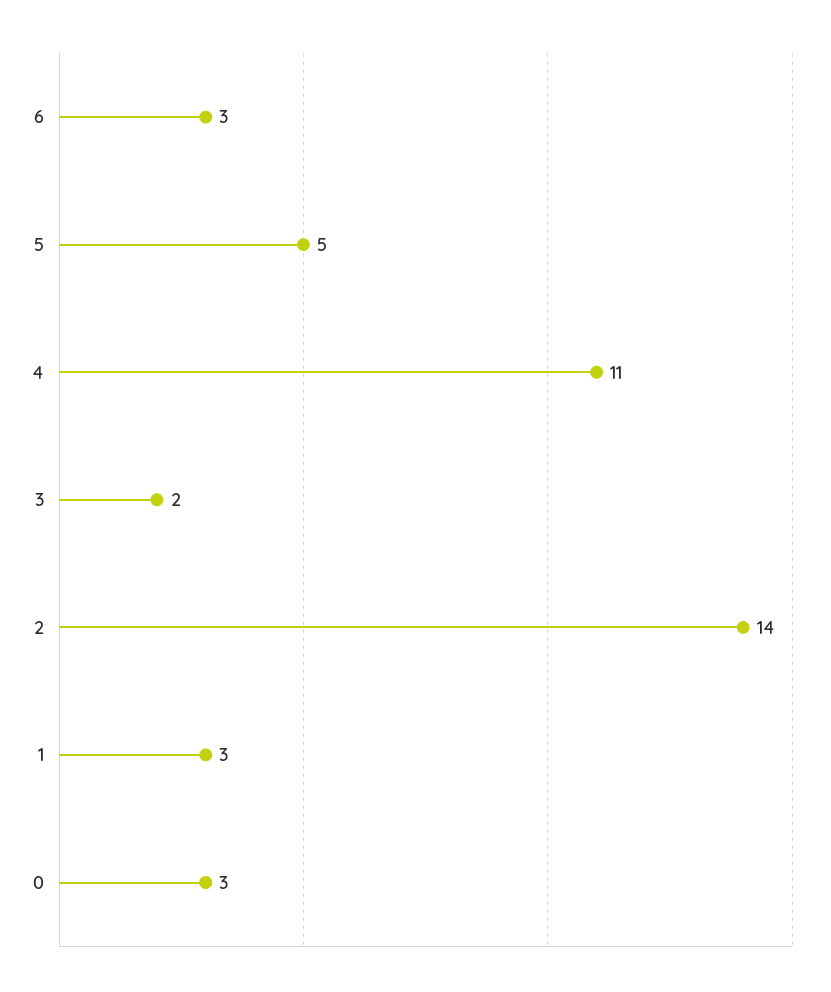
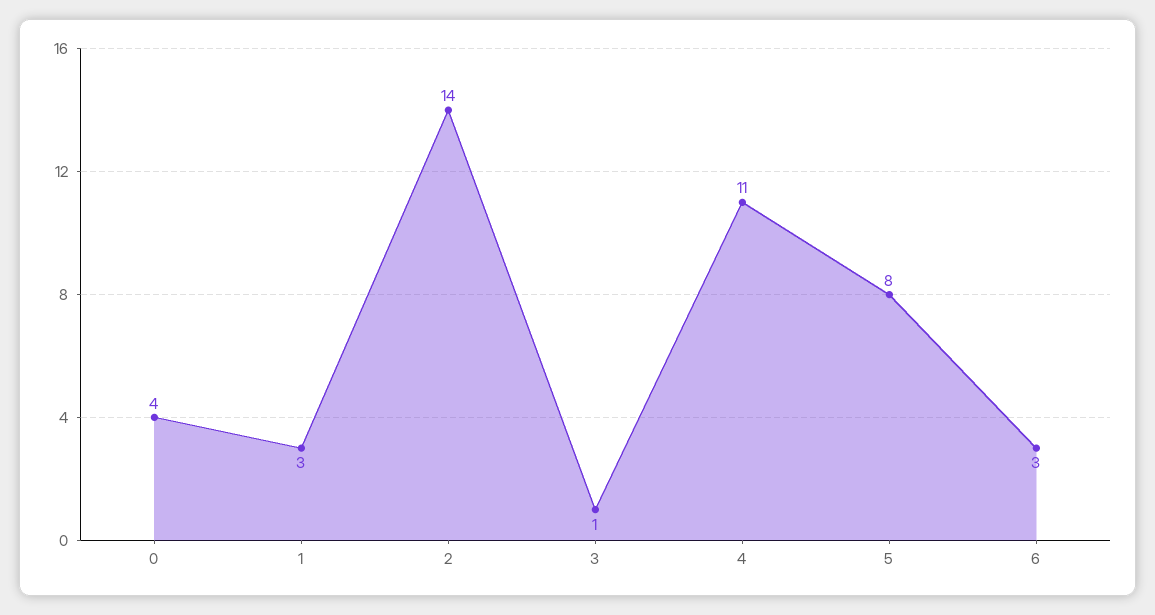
5: 5 -> 8
3: 2 -> 1
0: 3 -> 4

